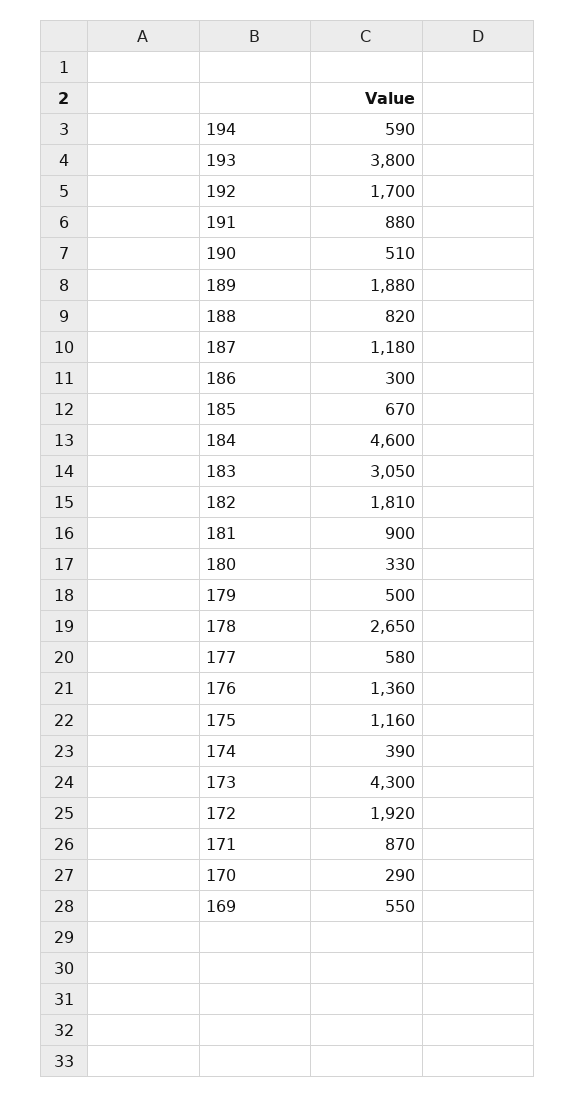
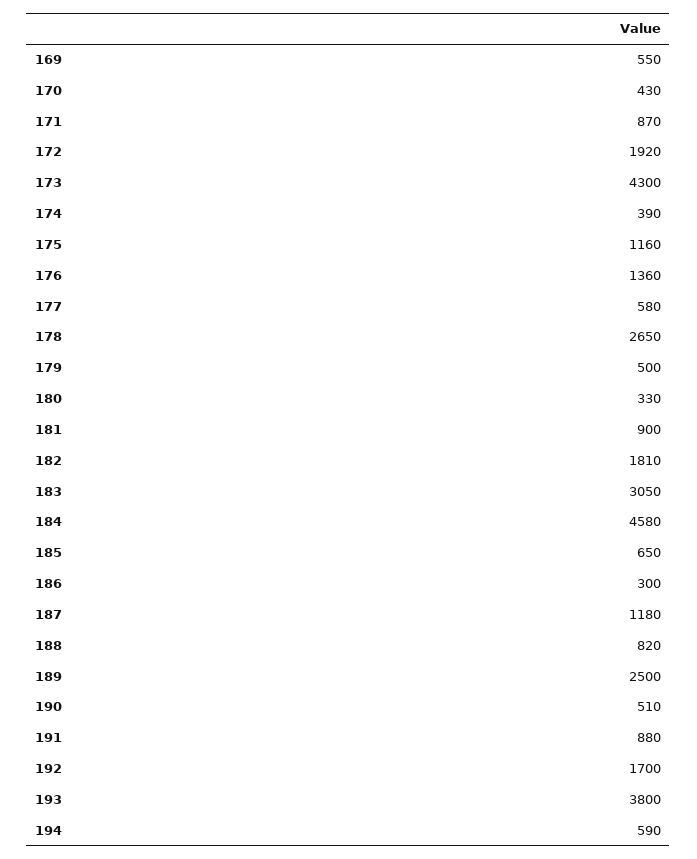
189: 1880 -> 2500
185: 670 -> 650
184: 4600 -> 4580
170: 290 -> 430

